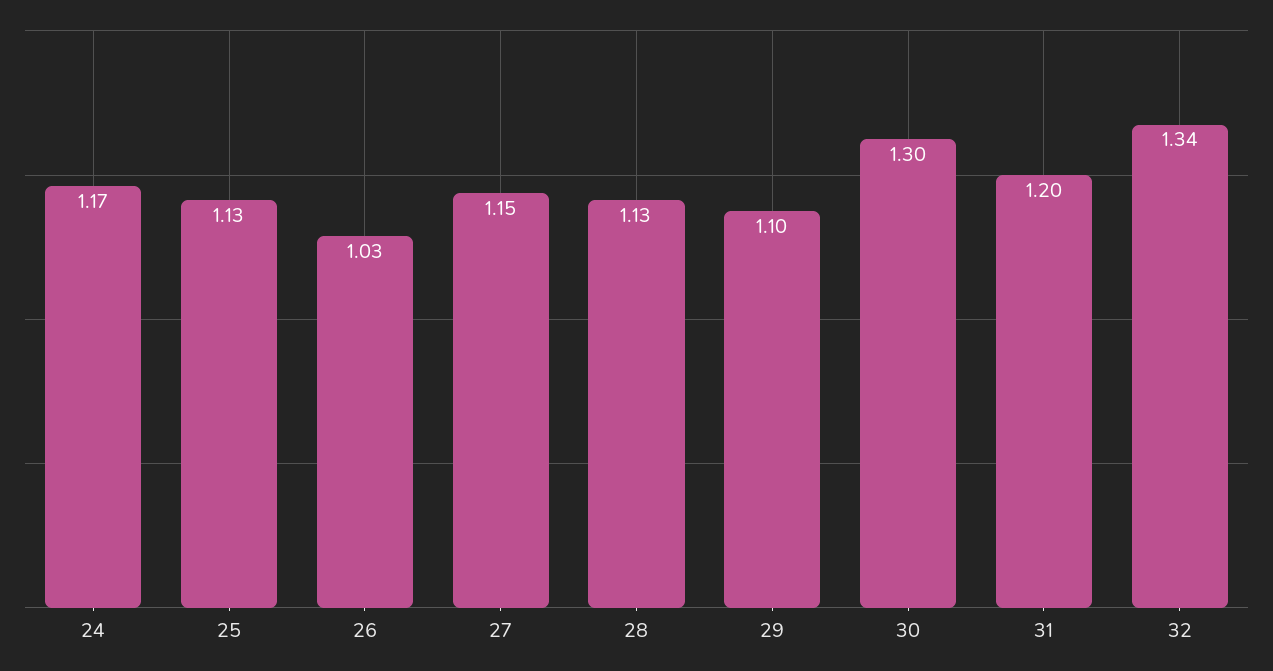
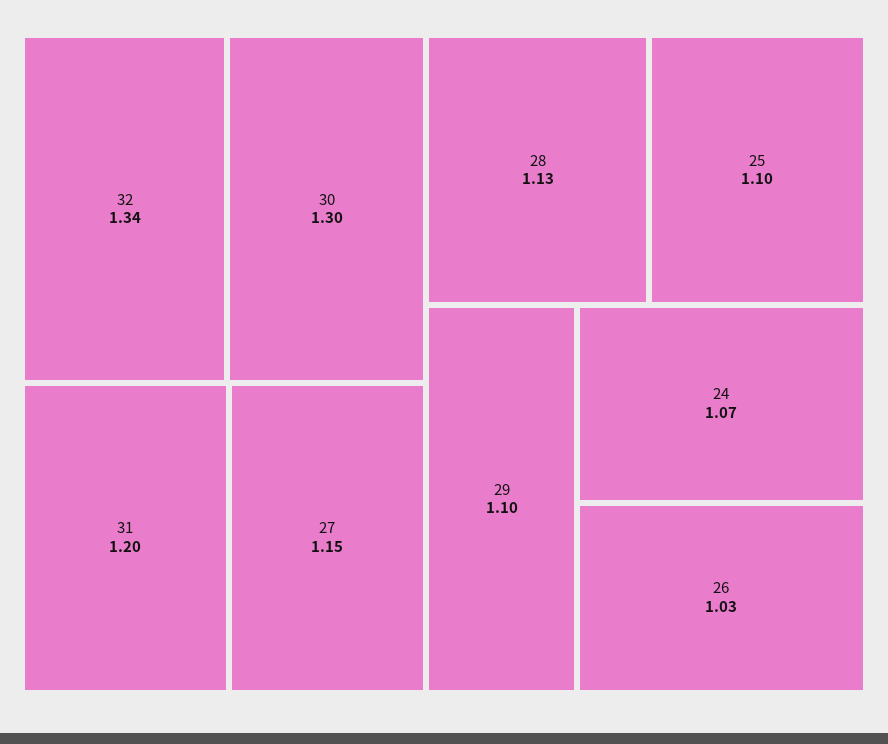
24: 1.17 -> 1.07
25: 1.13 -> 1.1

